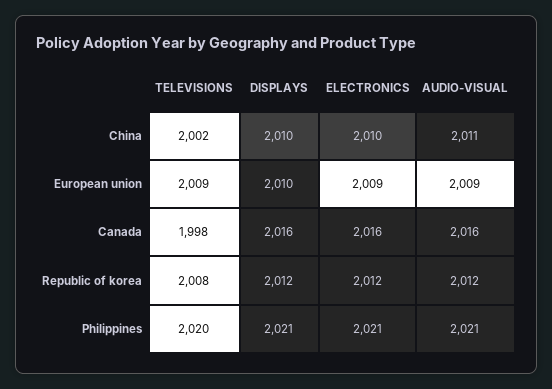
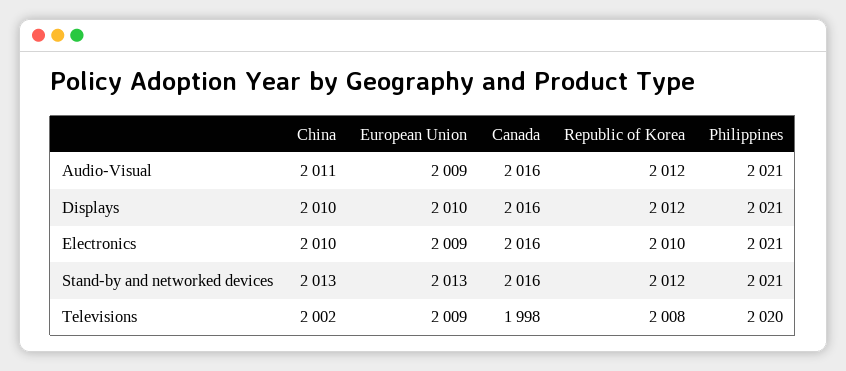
ELECTRONICS, Republic of korea: 2012 -> 2010
Stand-by and networked devices, China: none -> 2013
Stand-by and networked devices, European union: none -> 2013
Stand-by and networked devices, Canada: none -> 2016
Stand-by and networked devices, Republic of korea: none -> 2012
Stand-by and networked devices, Philippines: none -> 2021

